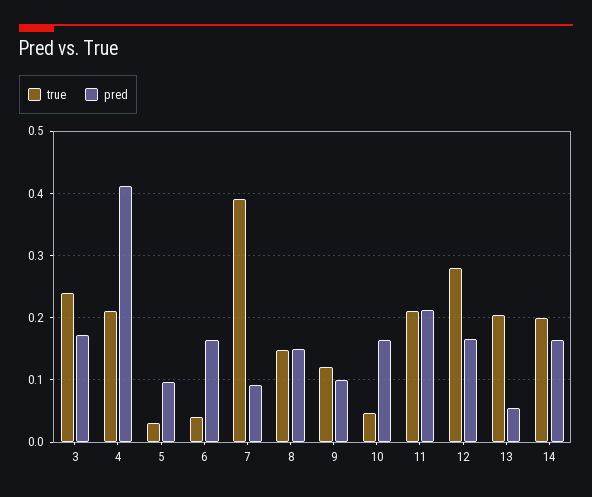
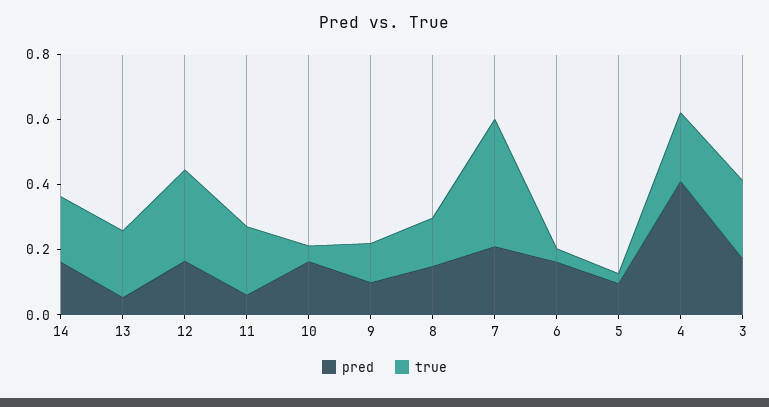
pred, 7: 0.09 -> 0.2
pred, 11: 0.21 -> 0.05

